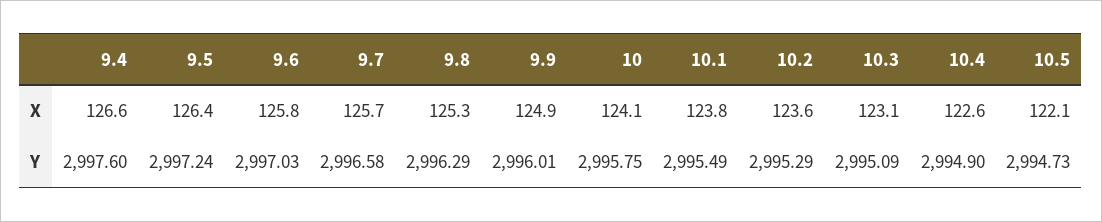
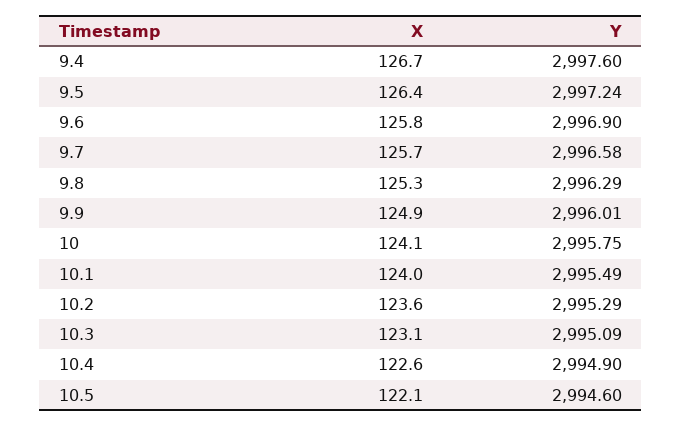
9.4, X: 126.6 -> 126.7
10.1, X: 123.8 -> 124
9.6, Y: 2997.03 -> 2996.9
10.5, Y: 2994.73 -> 2994.6

